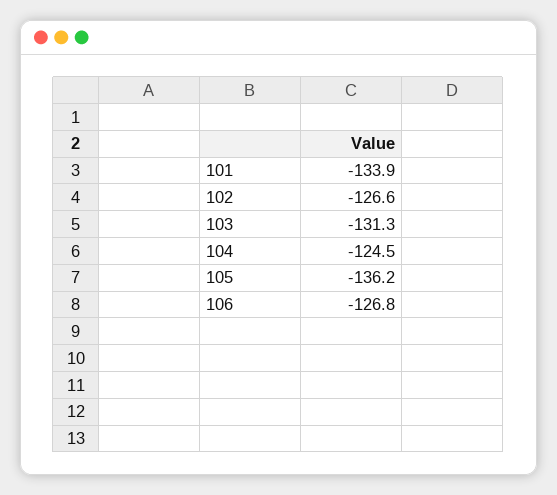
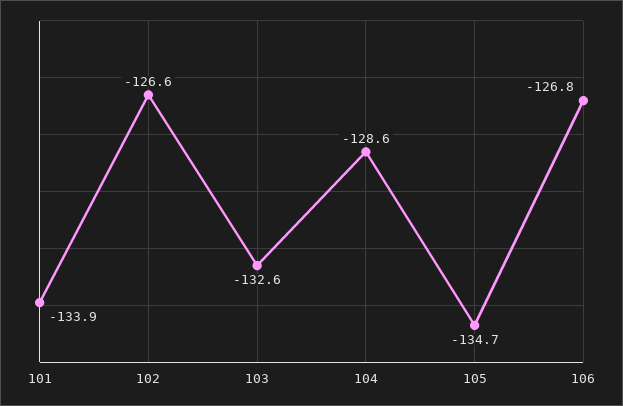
103: -131.3 -> -132.6
104: -124.5 -> -128.6
105: -136.2 -> -134.7

